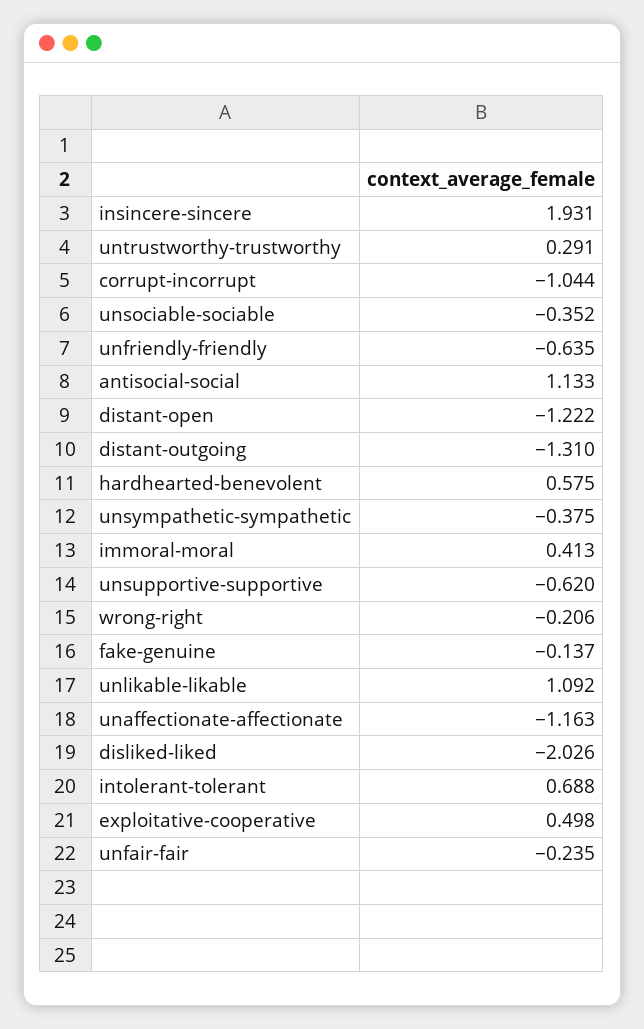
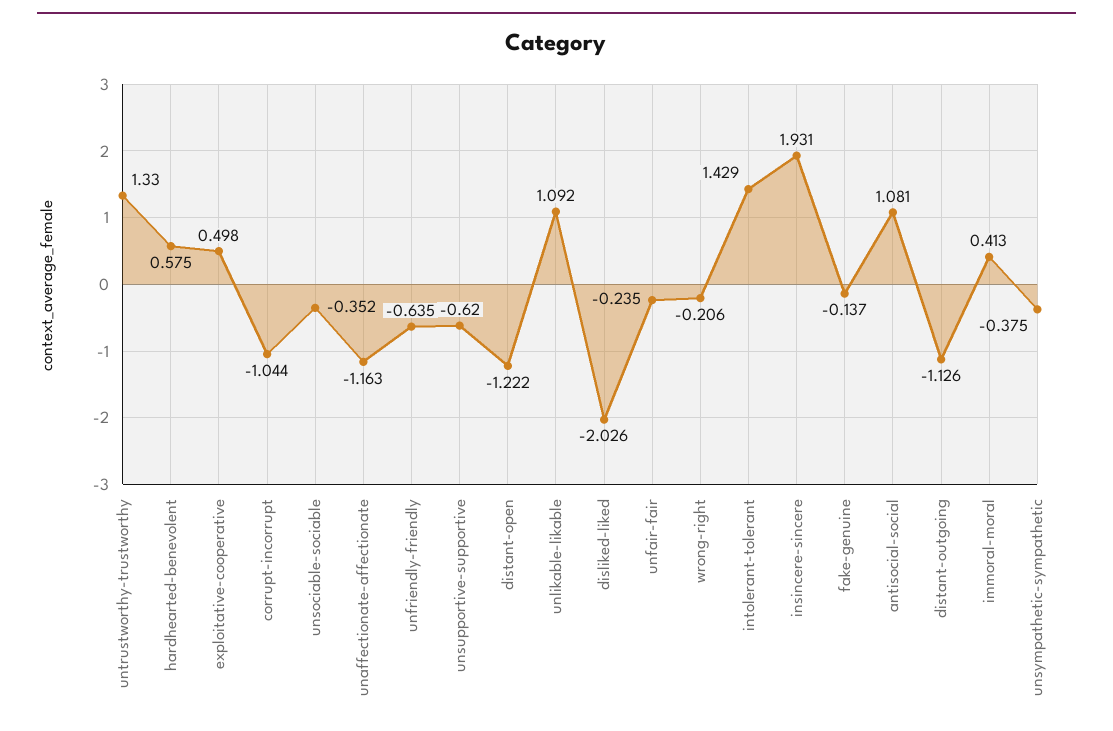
untrustworthy-trustworthy: 0.291 -> 1.33
antisocial-social: 1.133 -> 1.081
distant-outgoing: -1.31 -> -1.126
intolerant-tolerant: 0.688 -> 1.429

